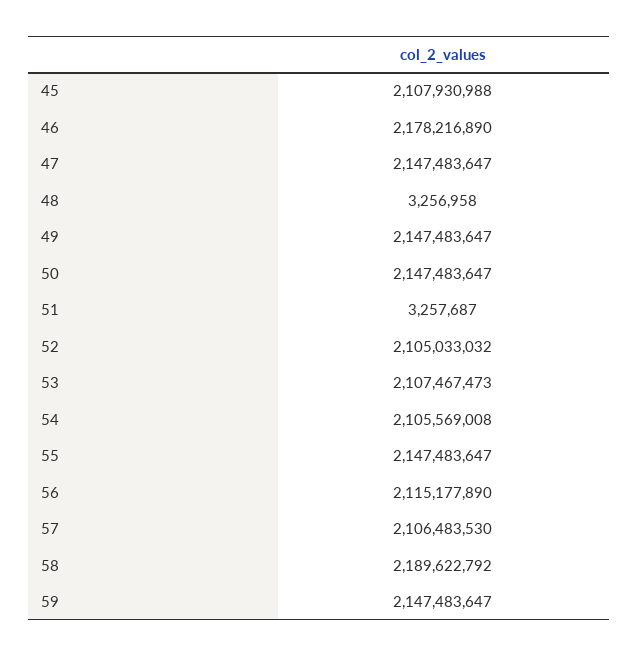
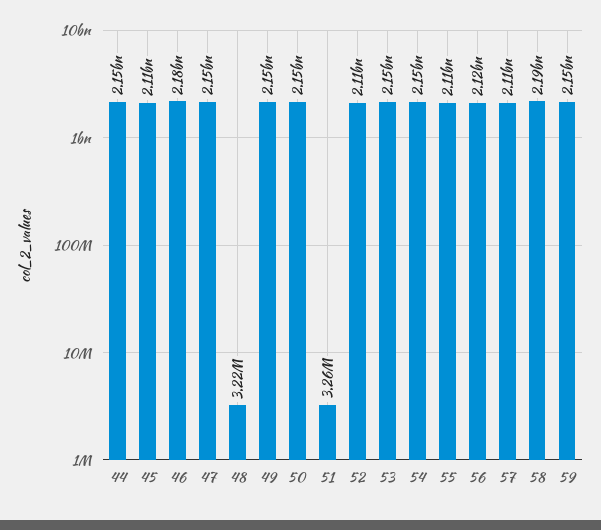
48: 3256958 -> 3220000
53: 2107467473 -> 2150000000
54: 2105569008 -> 2150000000
55: 2147483647 -> 2110000000
44: none -> 2150000000

